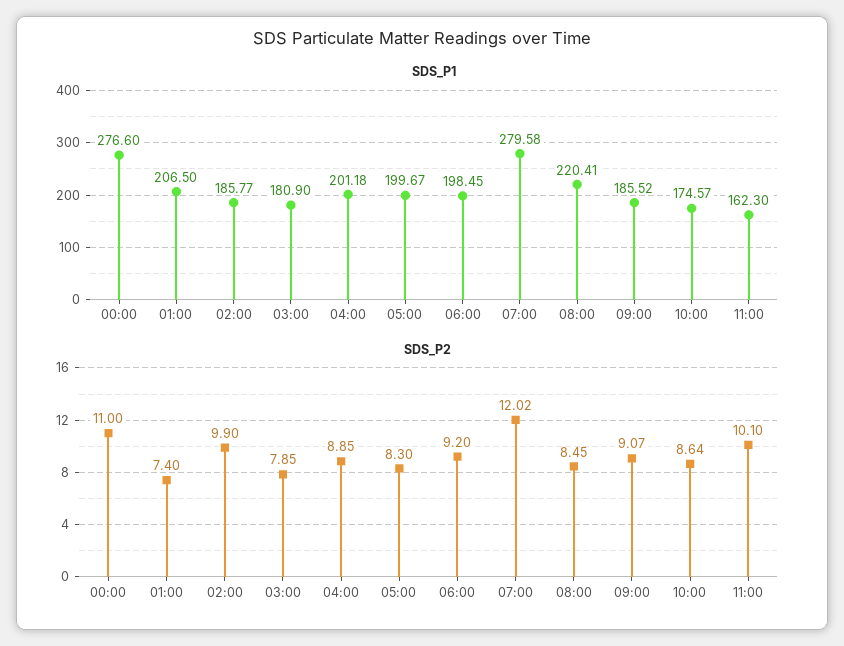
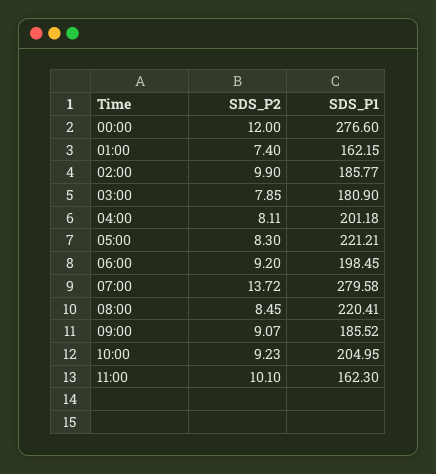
SDS_P1, 01:00: 206.5 -> 162.15
SDS_P1, 05:00: 199.67 -> 221.21
SDS_P1, 10:00: 174.57 -> 204.95
SDS_P2, 00:00: 11 -> 12
SDS_P2, 04:00: 8.85 -> 8.11
SDS_P2, 07:00: 12.02 -> 13.72
SDS_P2, 10:00: 8.64 -> 9.23

